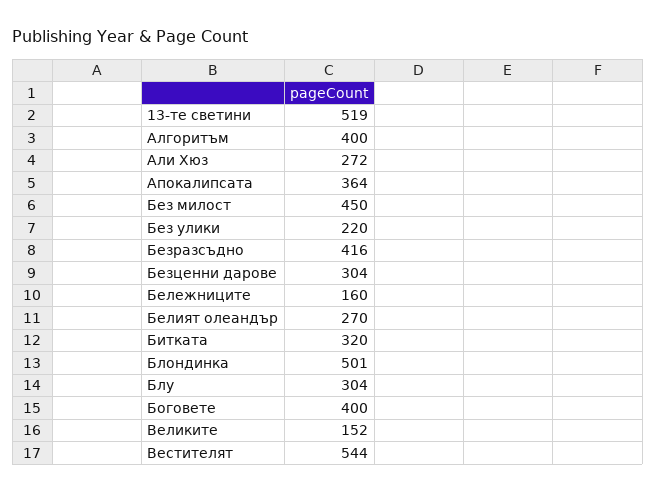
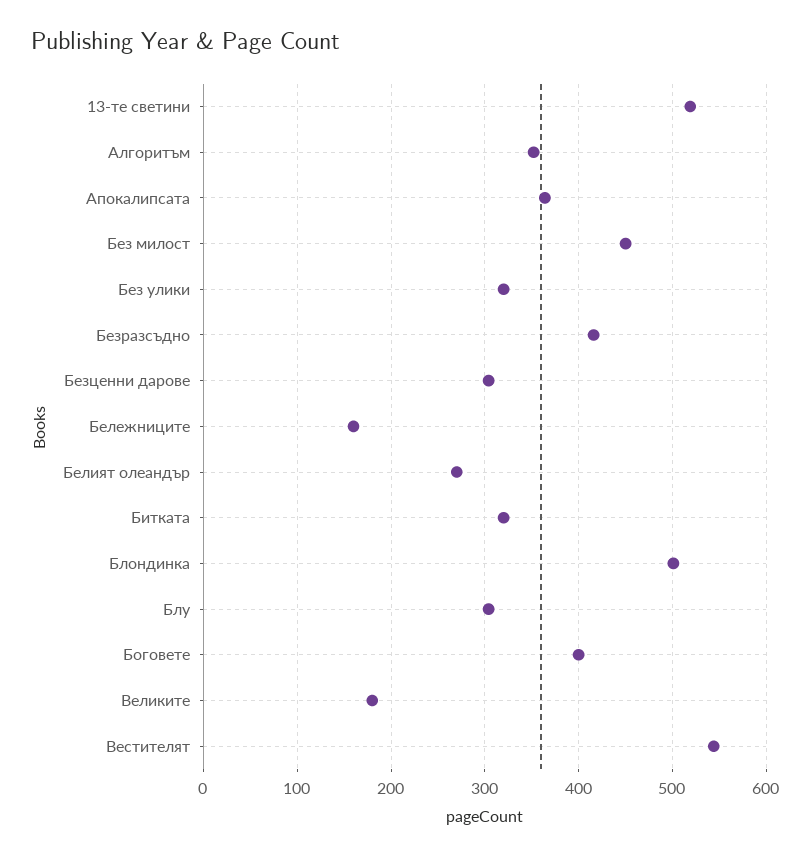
Алгоритъм: 400 -> 350
Али Хюз: 272 -> none
Без улики: 220 -> 320
Великите: 152 -> 180

